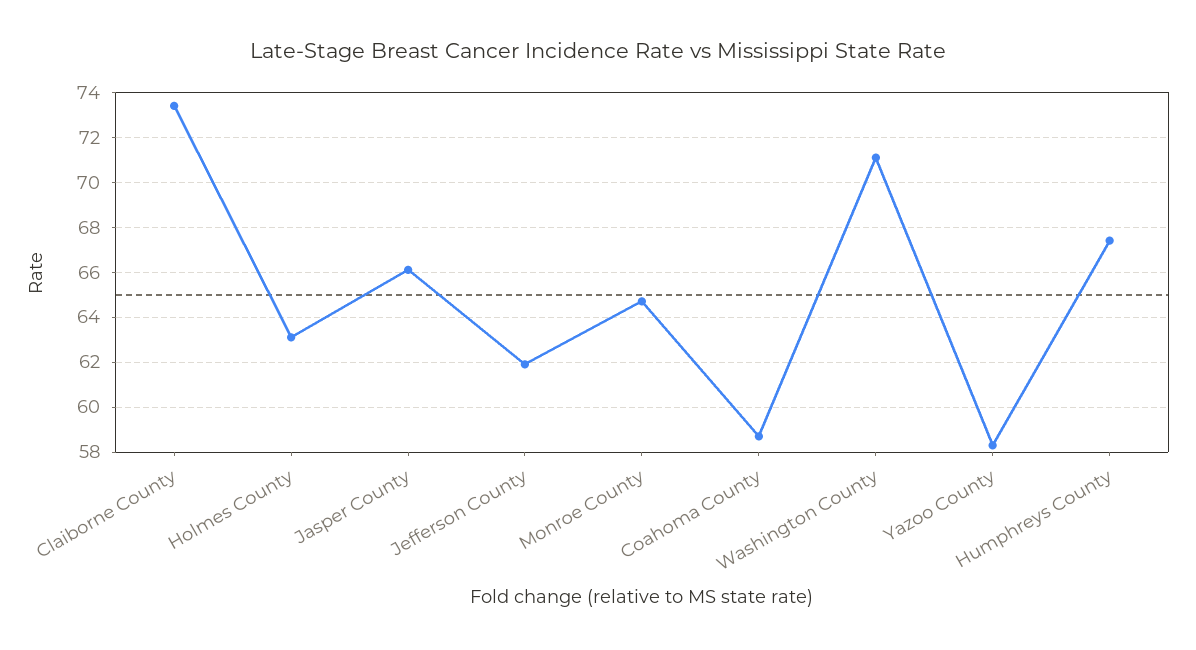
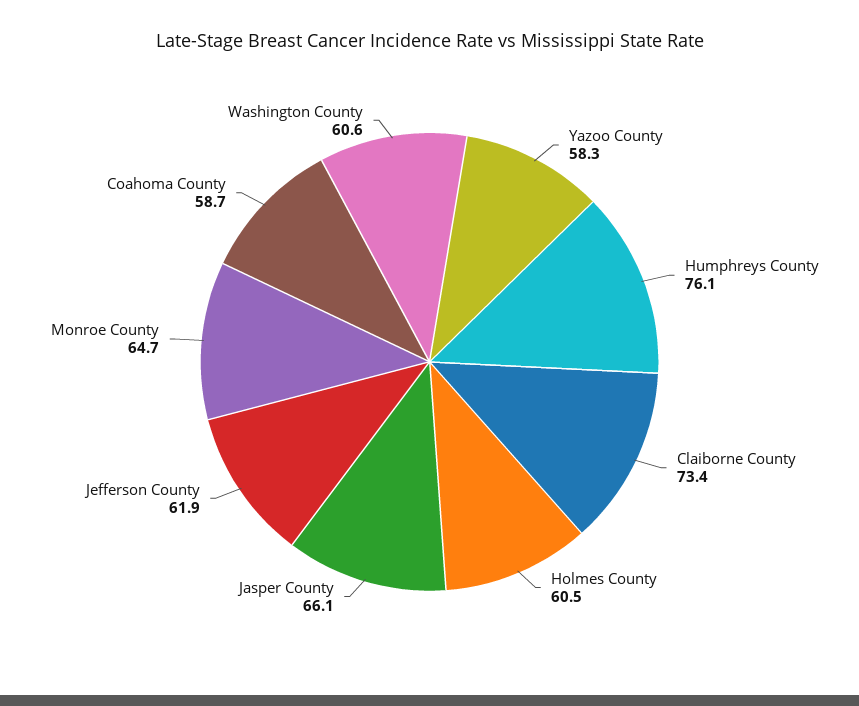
Holmes County: 63 -> 60.5
Washington County: 71 -> 60.6
Humphreys County: 67.5 -> 76.1

